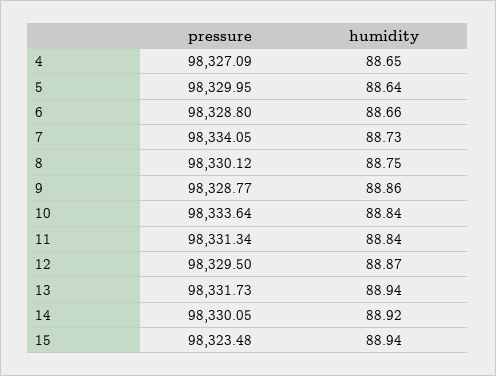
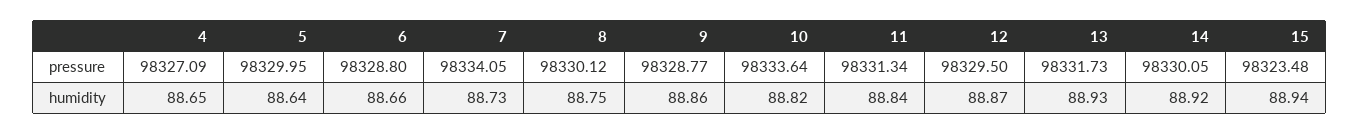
humidity, 10: 88.84 -> 88.82
humidity, 13: 88.94 -> 88.93

